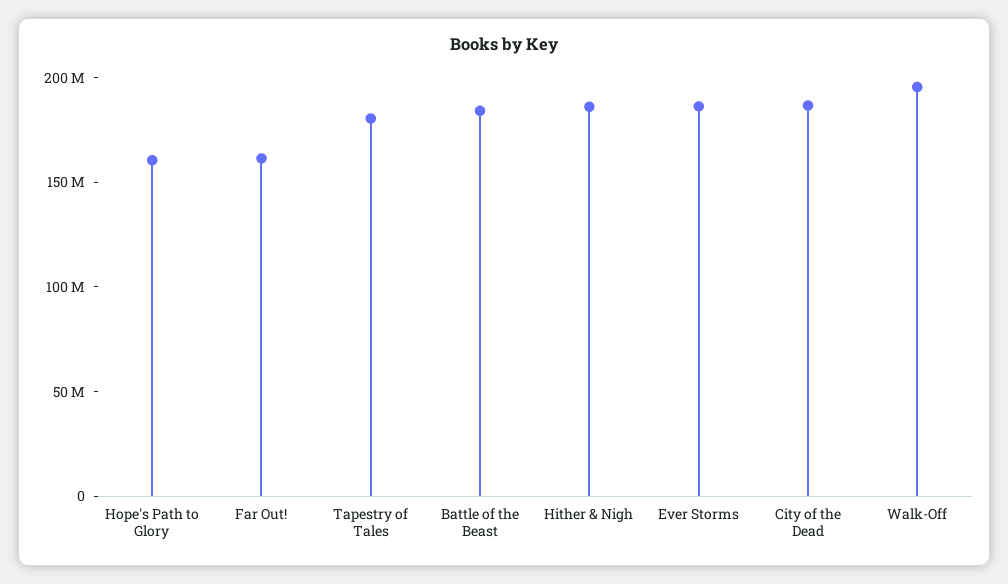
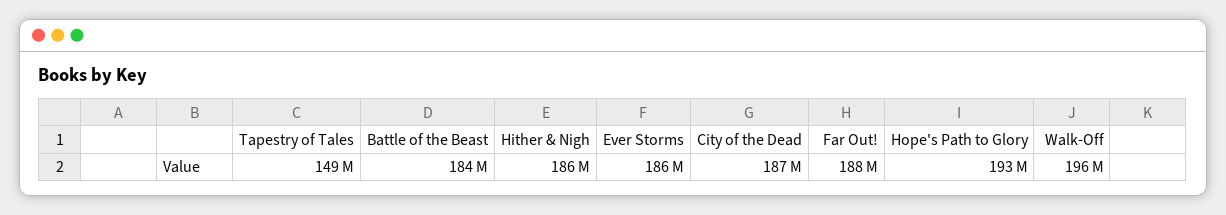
Hope's Path to Glory: 160000000 -> 193000000
Far Out!: 160000000 -> 188000000
Tapestry of Tales: 180000000 -> 149000000

